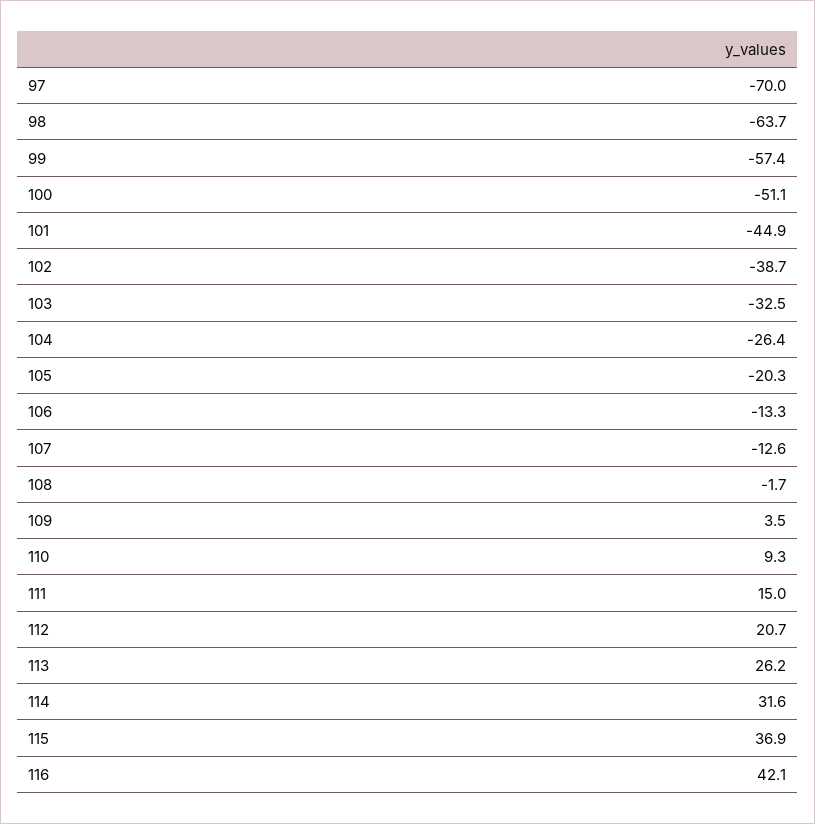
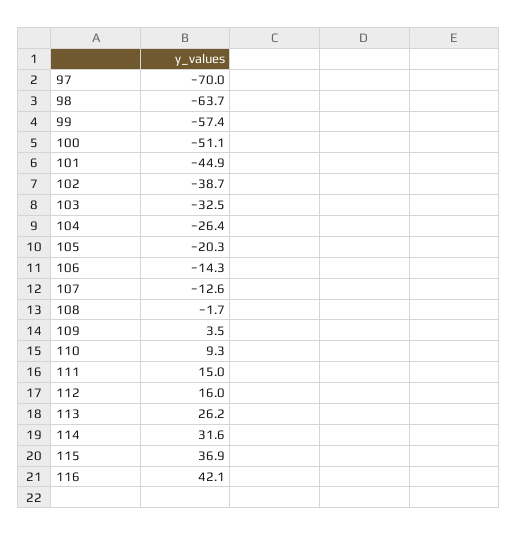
106: -13.3 -> -14.3
112: 20.7 -> 16

